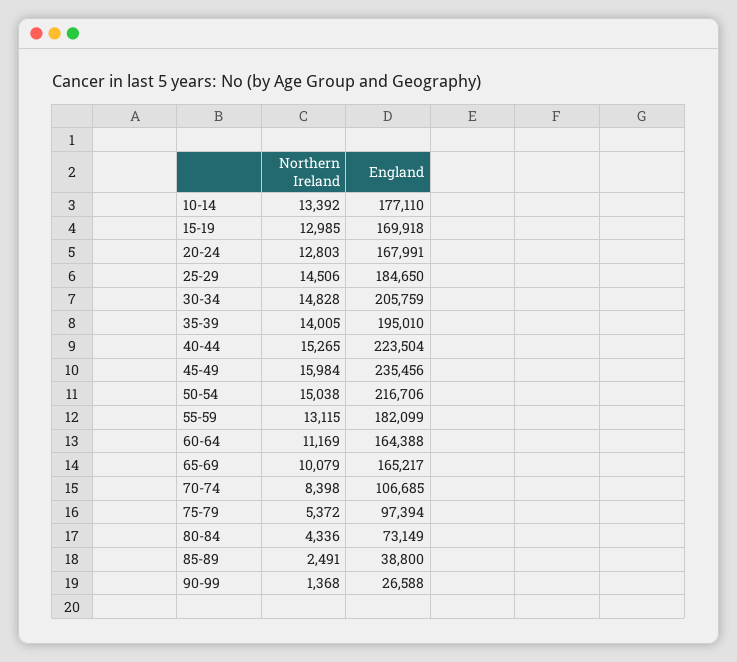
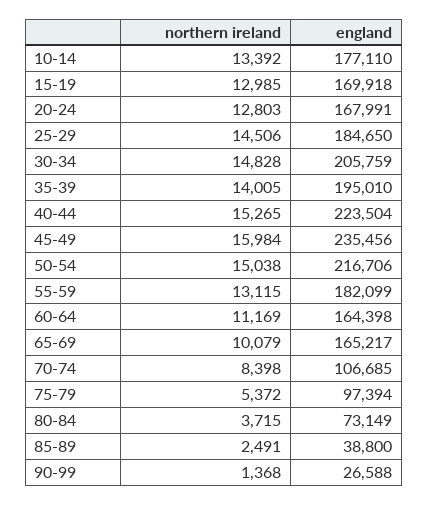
England, 60-64: 164388 -> 164398
Northern Ireland, 80-84: 4336 -> 3715

